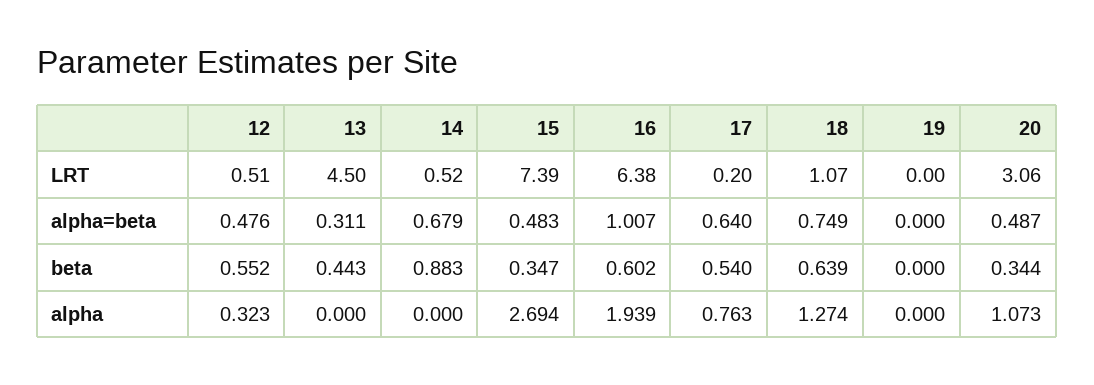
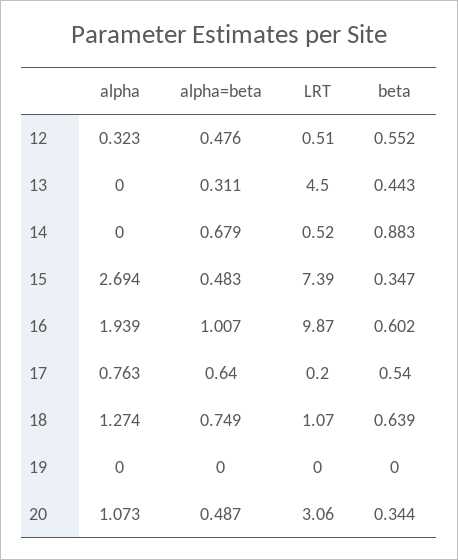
16, LRT: 6.38 -> 9.87

